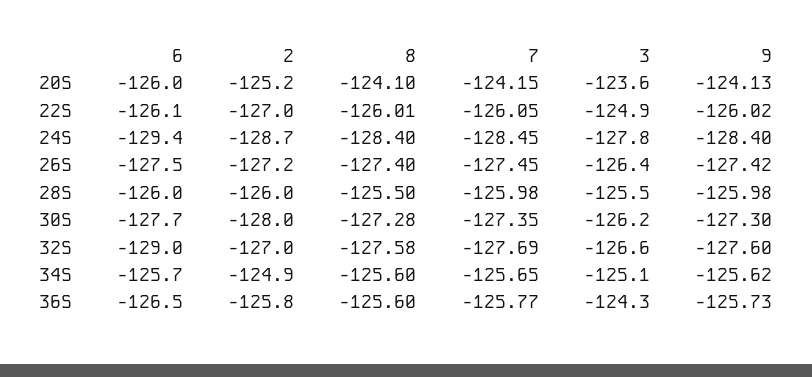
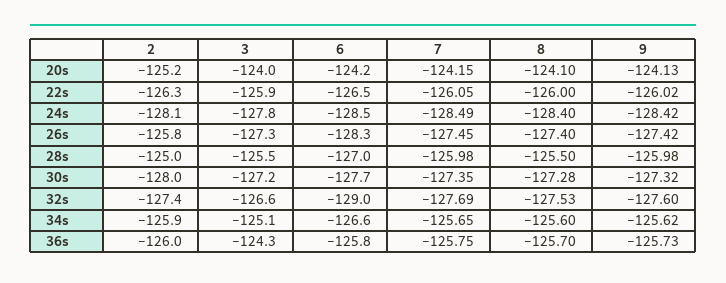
6, 20S: -126 -> -124.2
3, 20S: -123.6 -> -124
6, 22S: -126.1 -> -126.5
2, 22S: -127 -> -126.3
8, 22S: -126.01 -> -126
3, 22S: -124.9 -> -125.9
6, 24S: -129.4 -> -128.5
2, 24S: -128.7 -> -128.1
7, 24S: -128.45 -> -128.49
9, 24S: -128.4 -> -128.42
6, 26S: -127.5 -> -128.3
2, 26S: -127.2 -> -125.8
3, 26S: -126.4 -> -127.3
6, 28S: -126 -> -127
2, 28S: -126 -> -125
3, 30S: -126.2 -> -127.2
9, 30S: -127.3 -> -127.32
2, 32S: -127 -> -127.4
8, 32S: -127.58 -> -127.53
6, 34S: -125.7 -> -126.6
2, 34S: -124.9 -> -125.9
6, 36S: -126.5 -> -125.8
2, 36S: -125.8 -> -126
8, 36S: -125.6 -> -125.7
7, 36S: -125.77 -> -125.75

